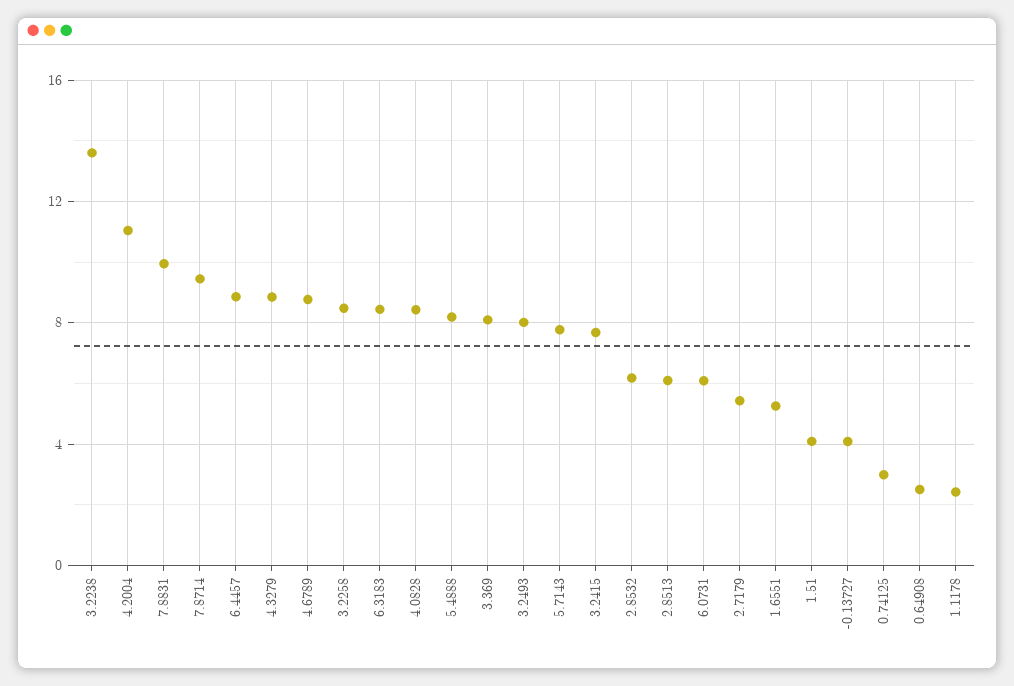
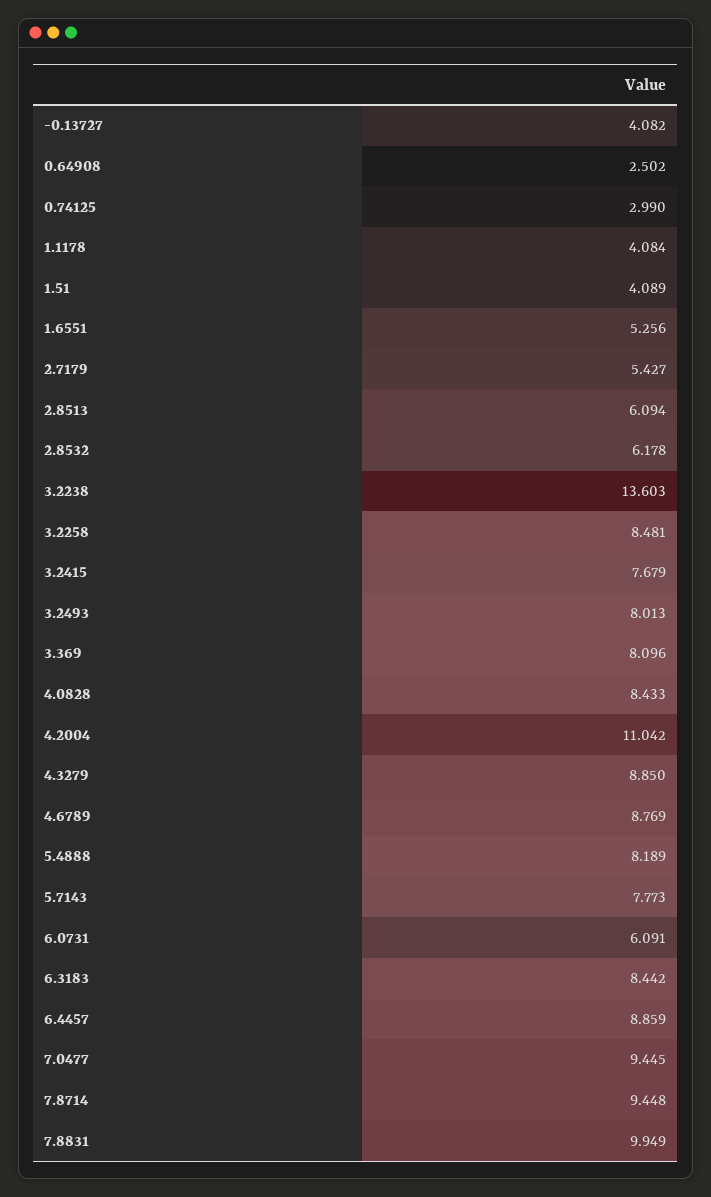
1.1178: 2.5 -> 4.084
7.0477: none -> 9.445

